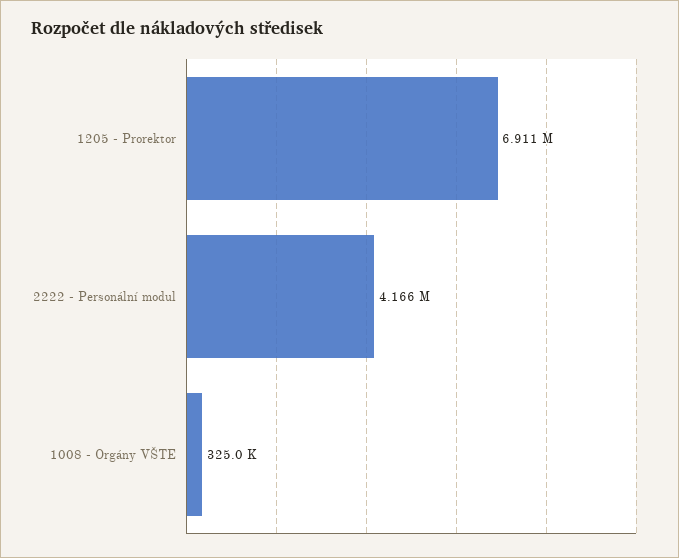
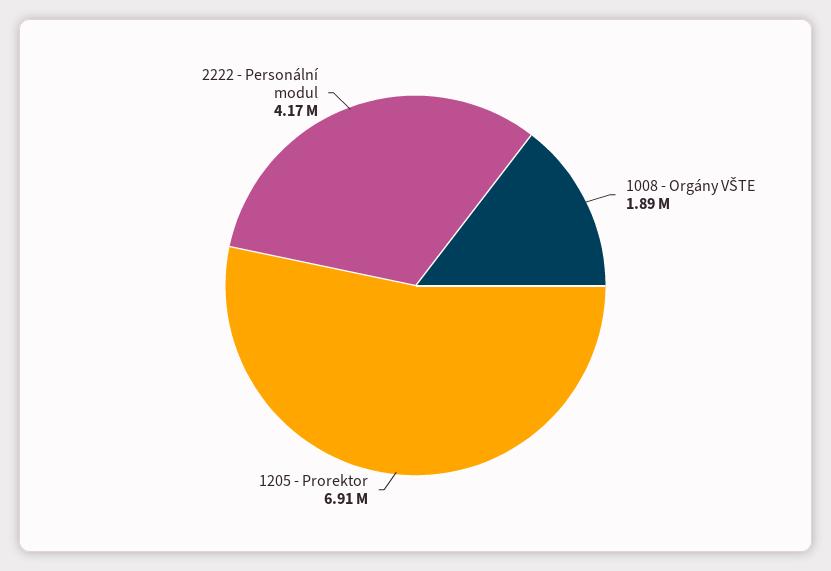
1008 - Orgány VŠTE: 325000 -> 1890000

